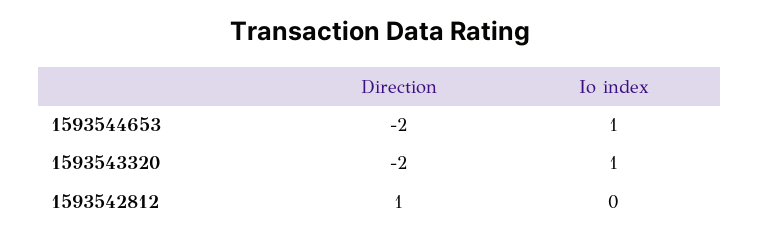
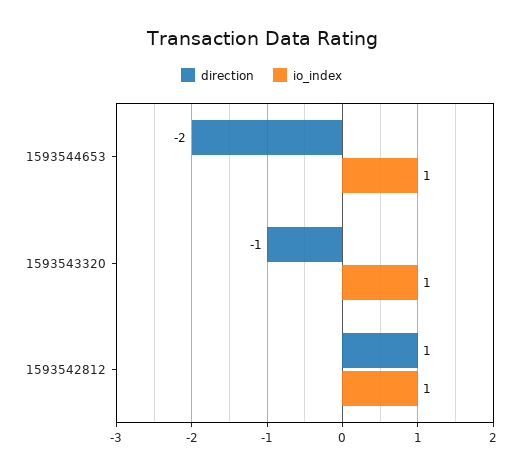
Direction, 1593543320: -2 -> -1
Io index, 1593542812: 0 -> 1

